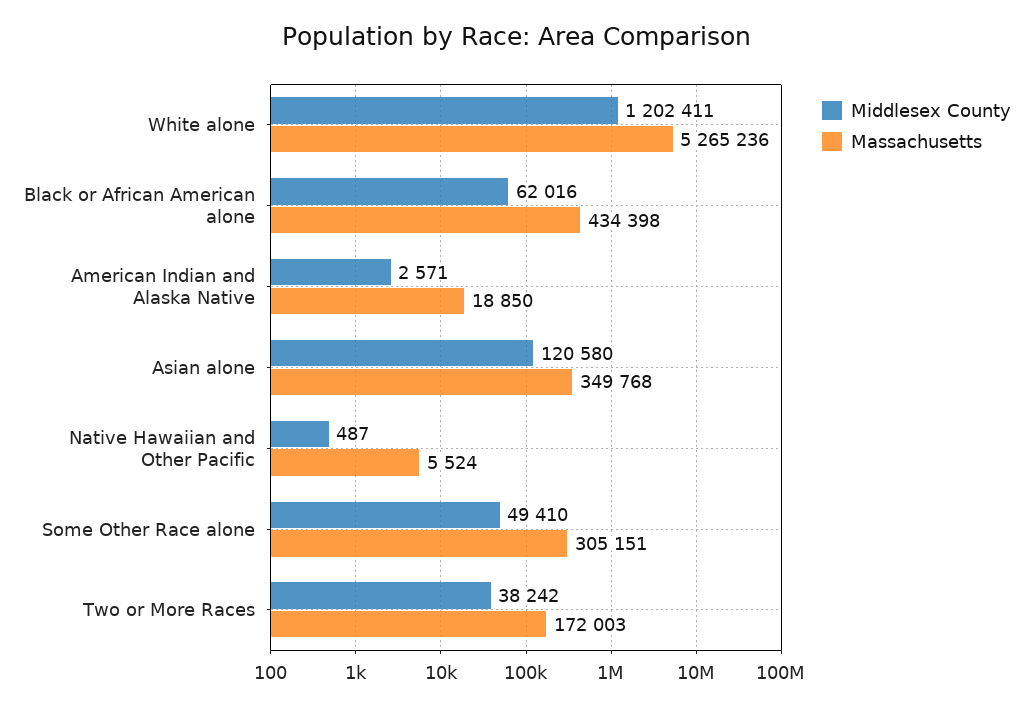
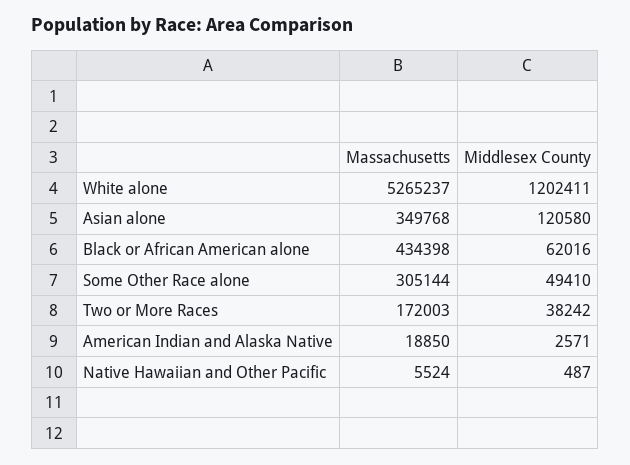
Massachusetts, White alone: 5265236 -> 5265237
Massachusetts, Some Other Race alone: 305151 -> 305144

